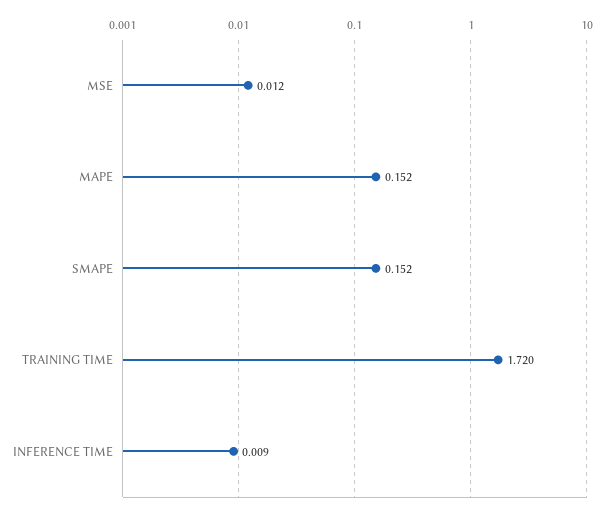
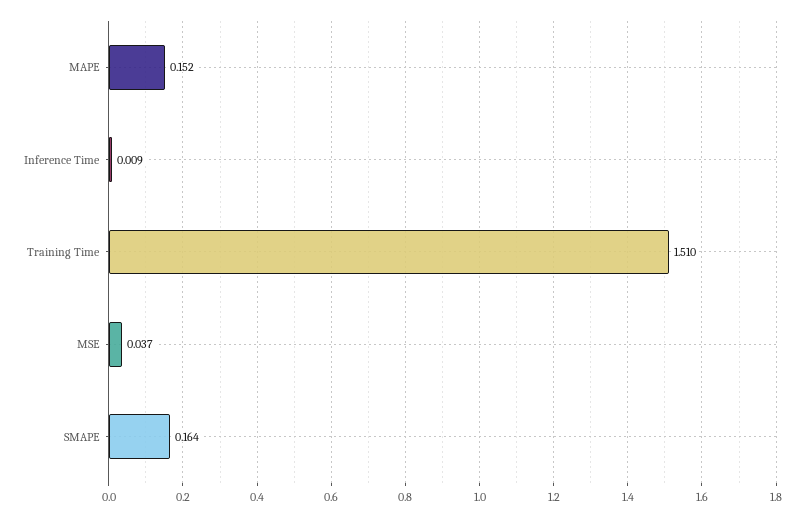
MSE: 0.012 -> 0.037
SMAPE: 0.152 -> 0.164
TRAINING TIME: 1.72 -> 1.51

